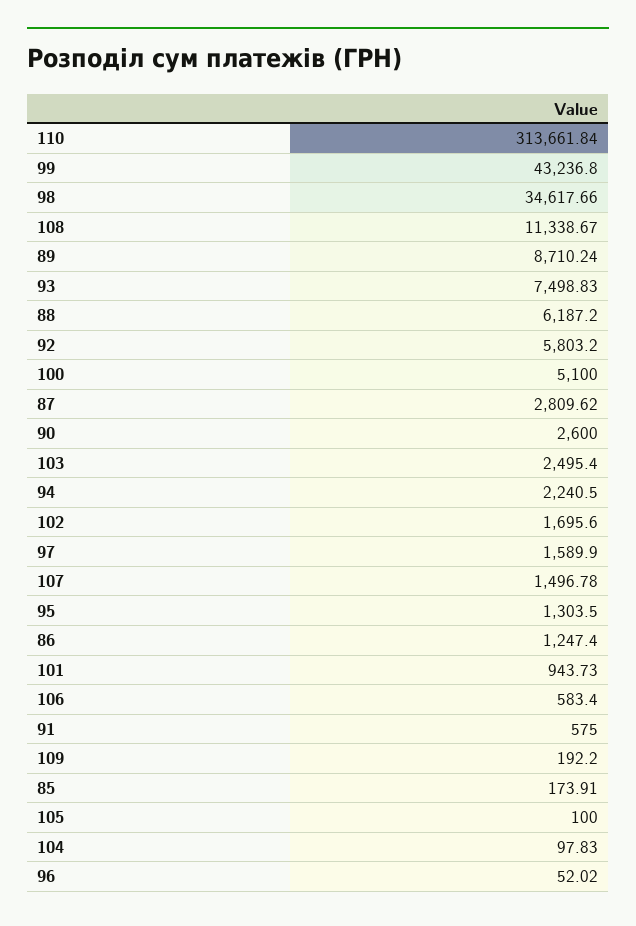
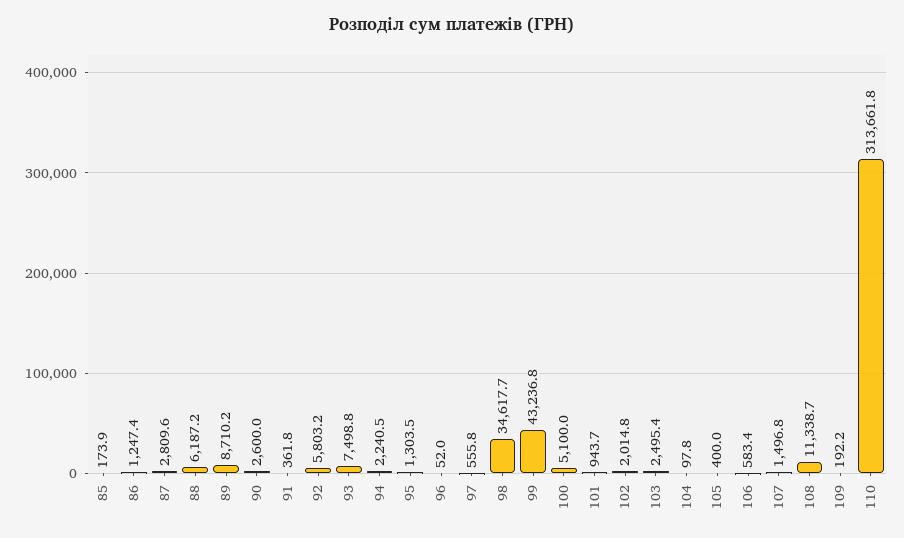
102: 1695.6 -> 2014.8
97: 1589.9 -> 555.8
91: 575 -> 361.8
105: 100 -> 400

